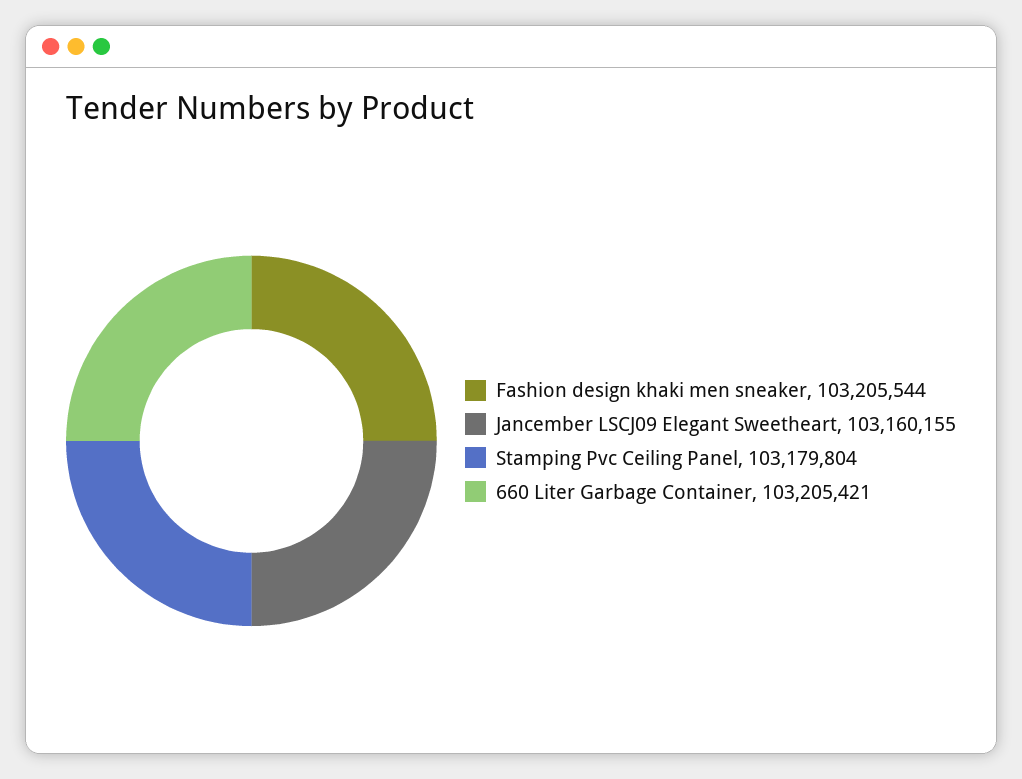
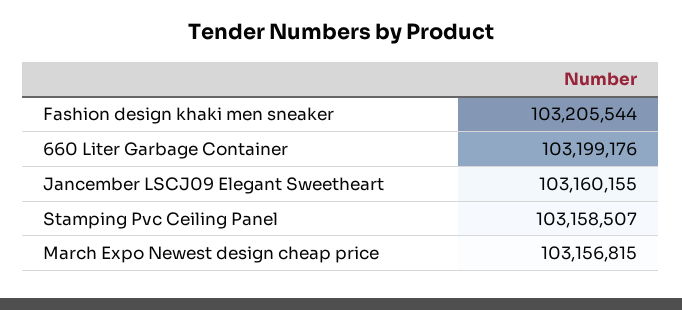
Stamping Pvc Ceiling Panel: 103179804 -> 103158507
660 Liter Garbage Container: 103205421 -> 103199176
March Expo Newest design cheap price: none -> 103156815

